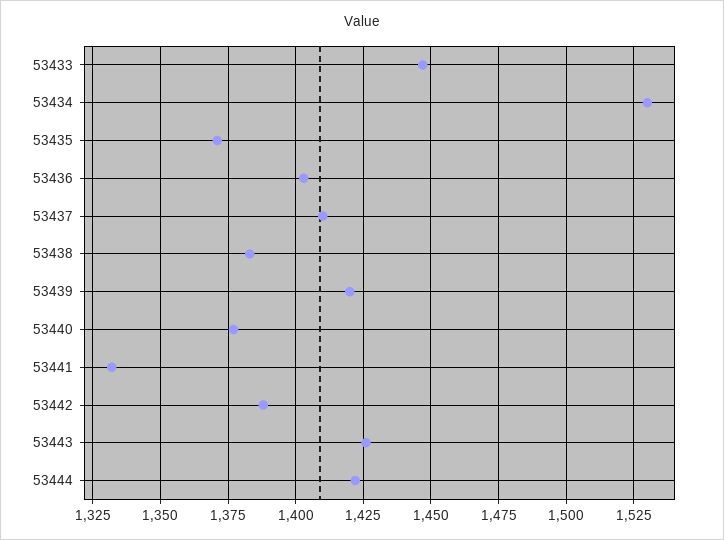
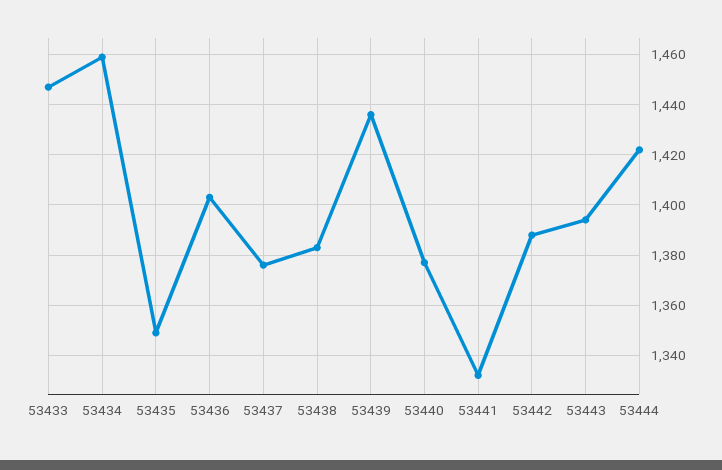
53434: 1530 -> 1460
53435: 1370 -> 1350
53437: 1410 -> 1375
53439: 1420 -> 1435
53443: 1425 -> 1395

